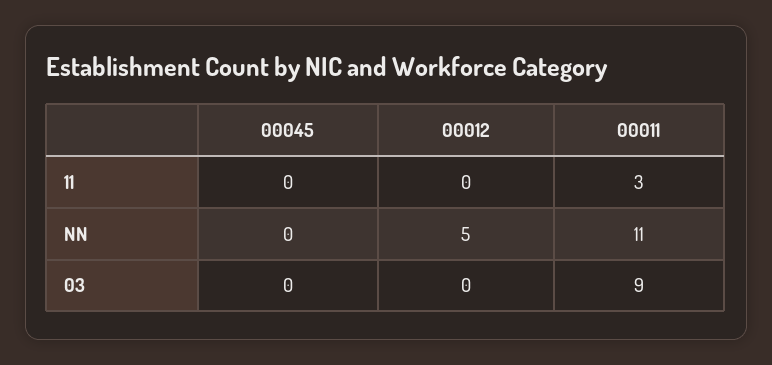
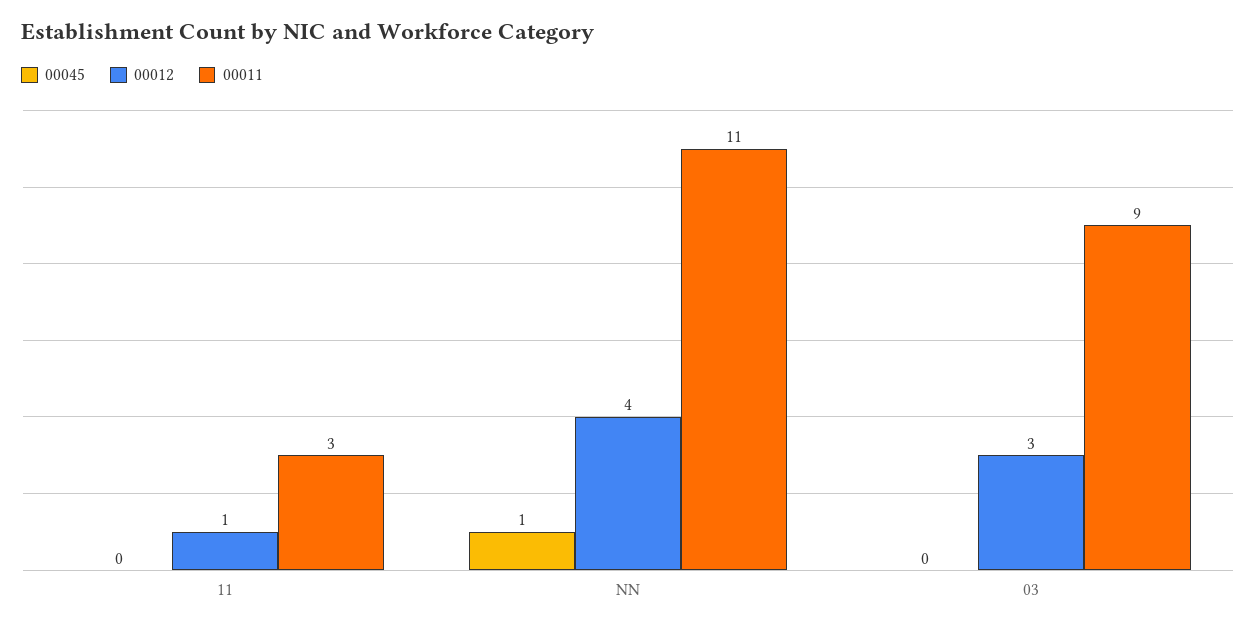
00012, 11: 0 -> 1
00045, NN: 0 -> 1
00012, NN: 5 -> 4
00012, 03: 0 -> 3

